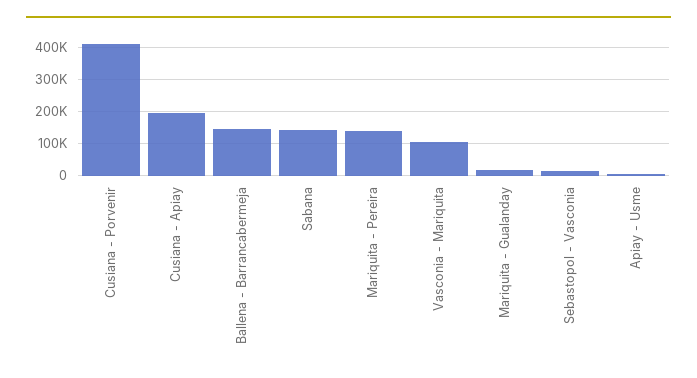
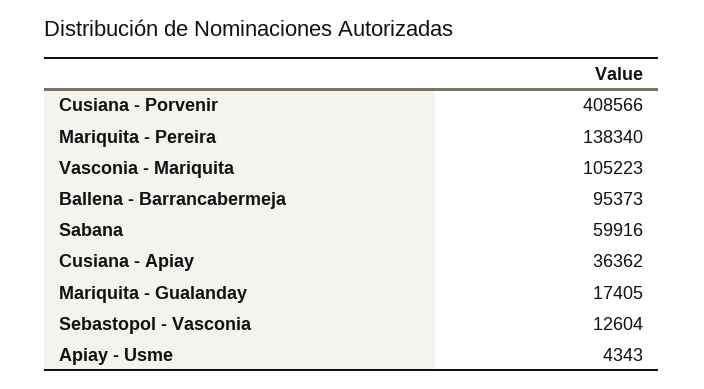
Cusiana - Apiay: 200000 -> 36362
Ballena - Barrancabermeja: 140000 -> 95373
Sabana: 140000 -> 59916

